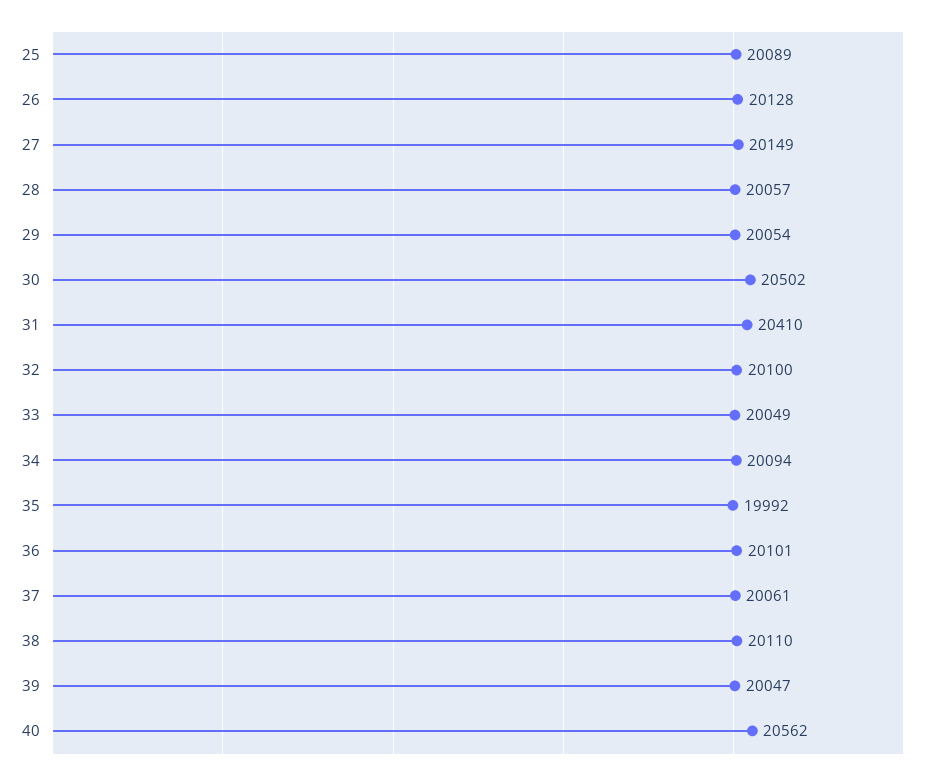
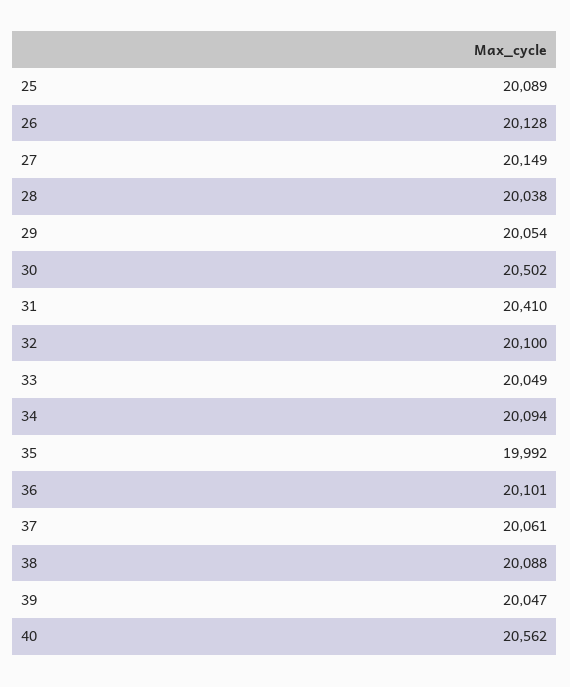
28: 20057 -> 20038
38: 20110 -> 20088

